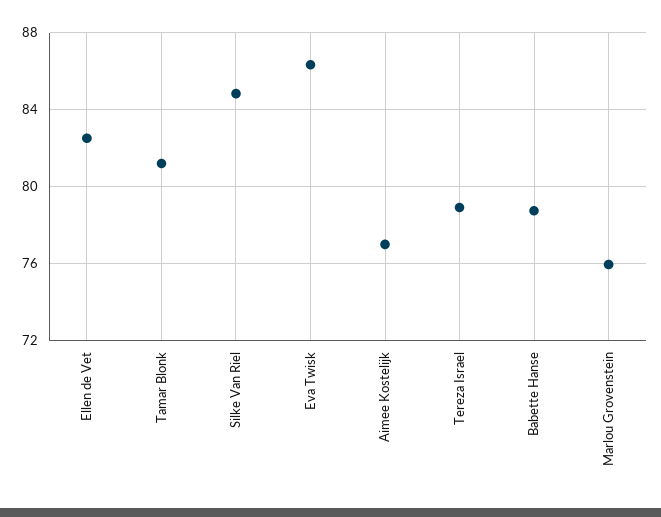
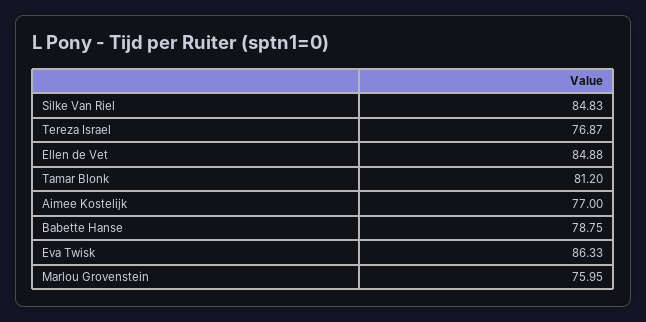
Ellen de Vet: 82.5 -> 84.88
Tereza Israel: 79 -> 76.87

